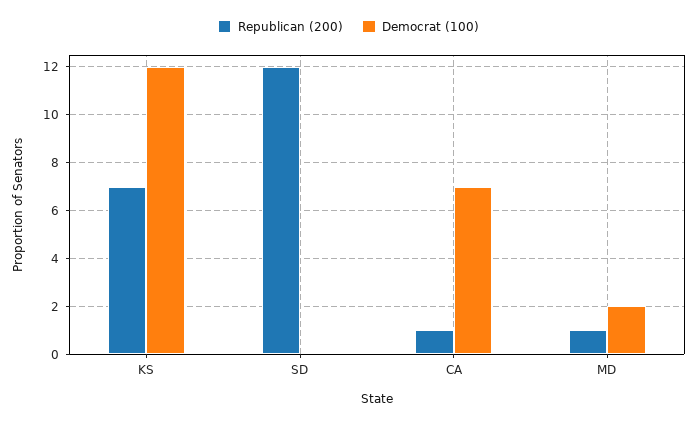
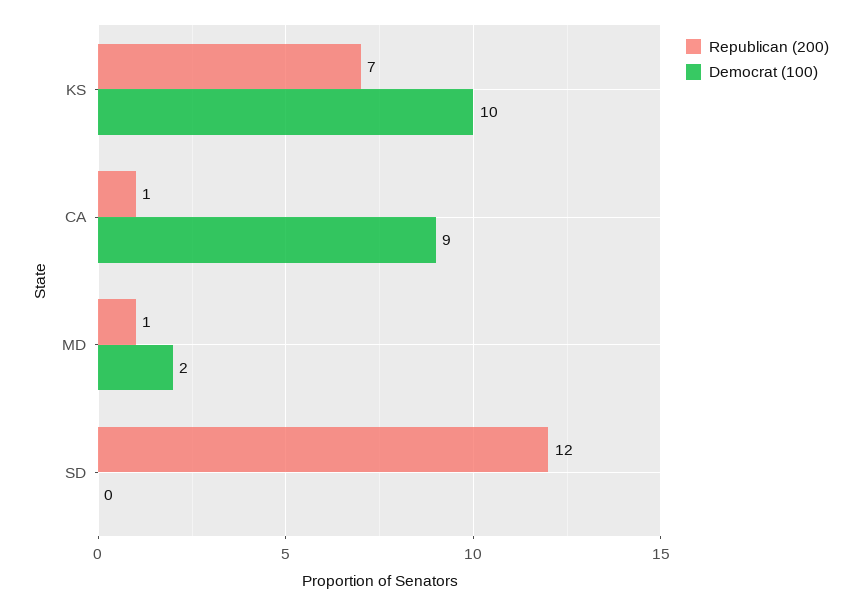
Democrat (100), KS: 12 -> 10
Democrat (100), CA: 7 -> 9

